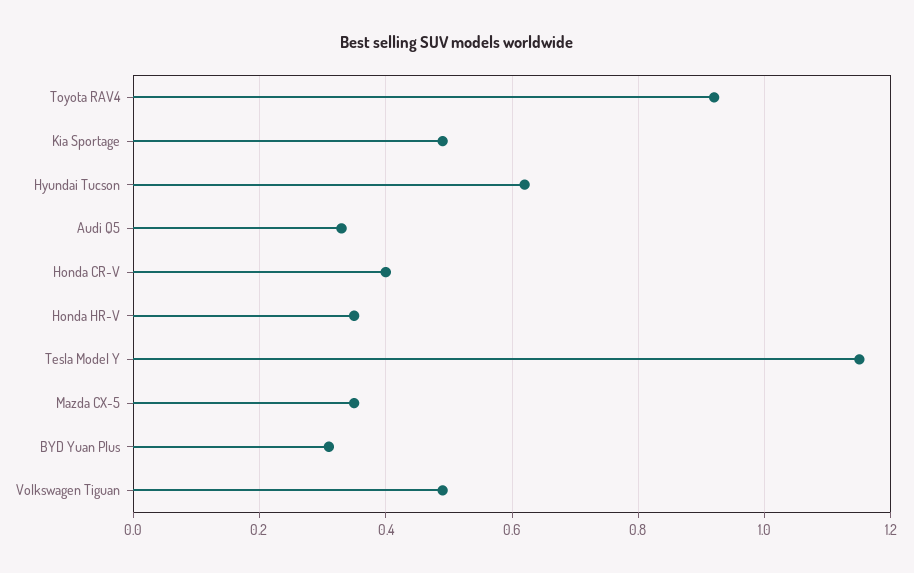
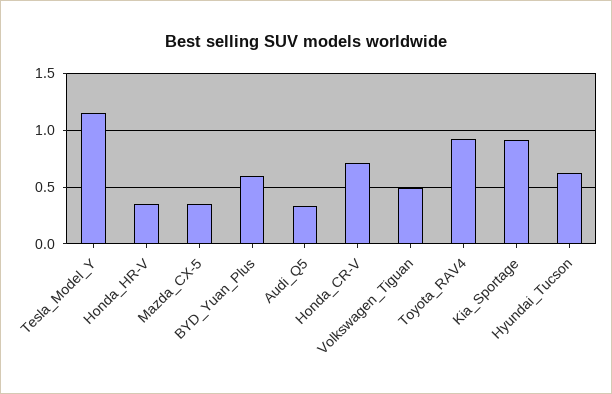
Kia Sportage: 0.5 -> 0.9
Honda CR-V: 0.4 -> 0.7
BYD Yuan Plus: 0.3 -> 0.6

